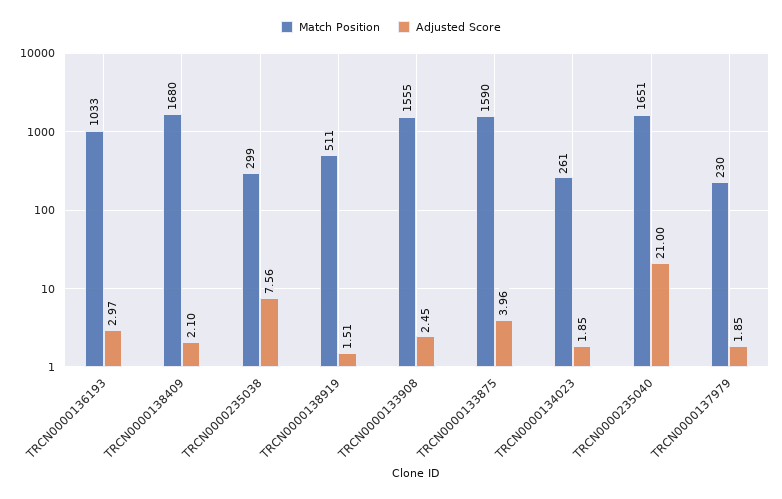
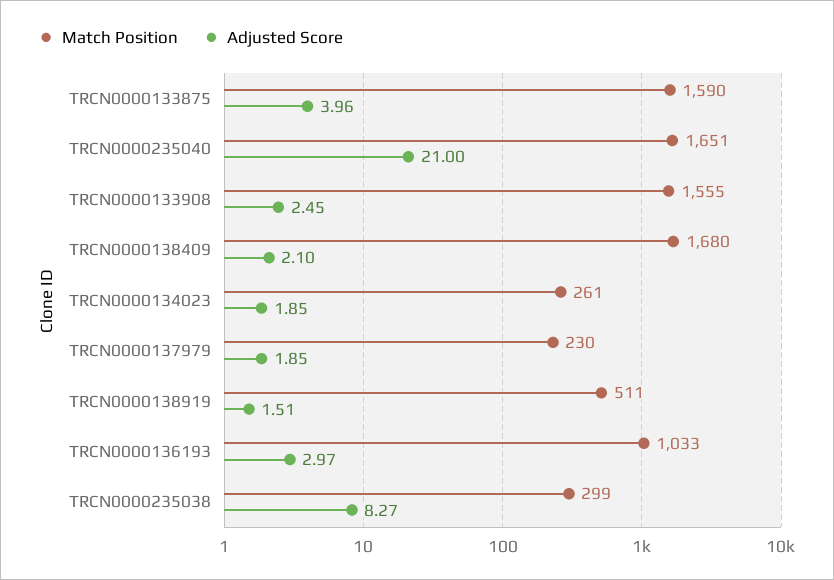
Adjusted Score, TRCN0000235038: 7.56 -> 8.27

